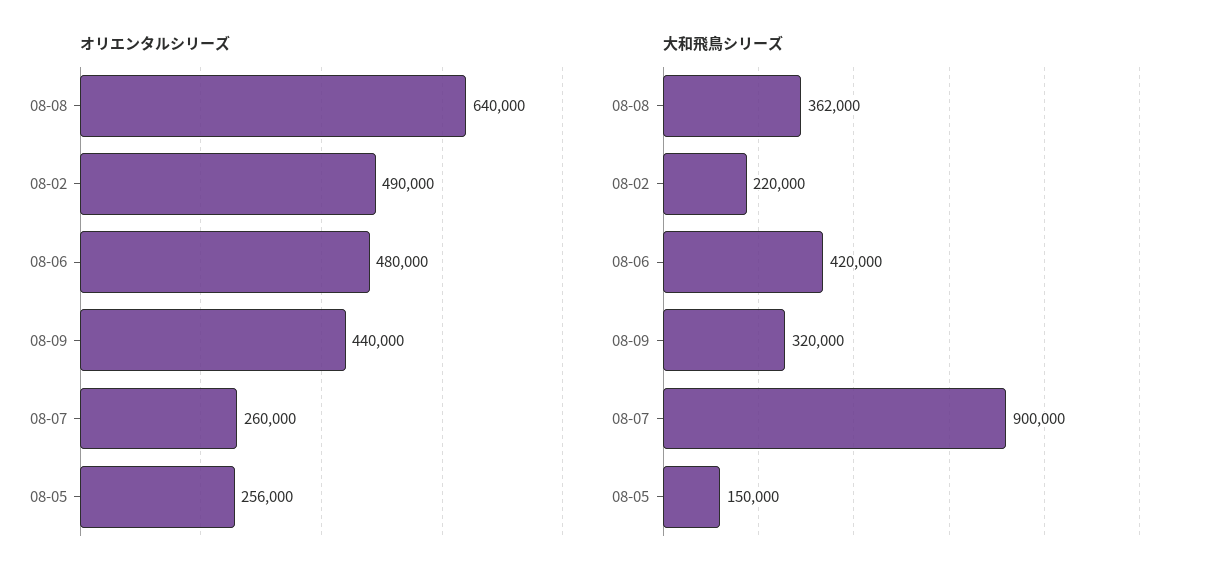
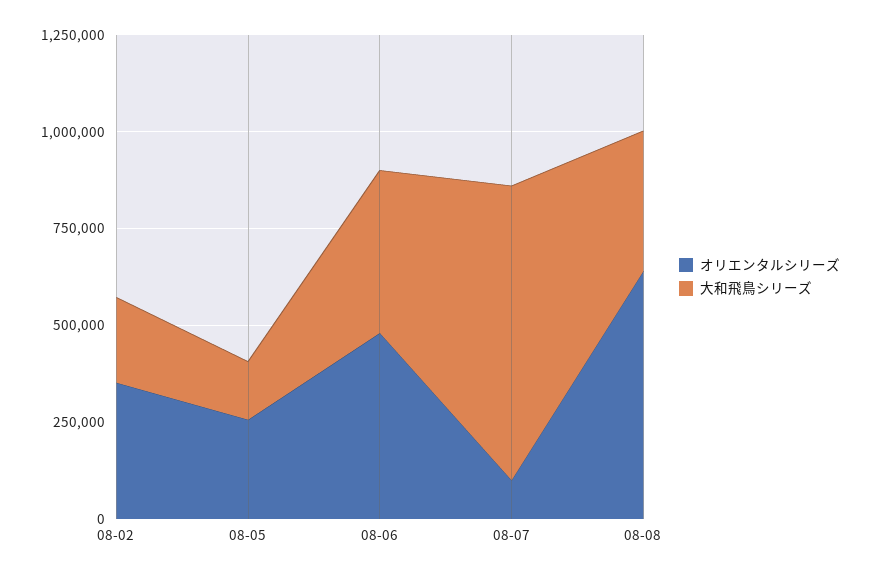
オリエンタルシリーズ, 08-02: 490000 -> 350000
オリエンタルシリーズ, 08-09: 440000 -> none
オリエンタルシリーズ, 08-07: 260000 -> 100000
大和飛鳥シリーズ, 08-09: 320000 -> none
大和飛鳥シリーズ, 08-07: 900000 -> 750000

